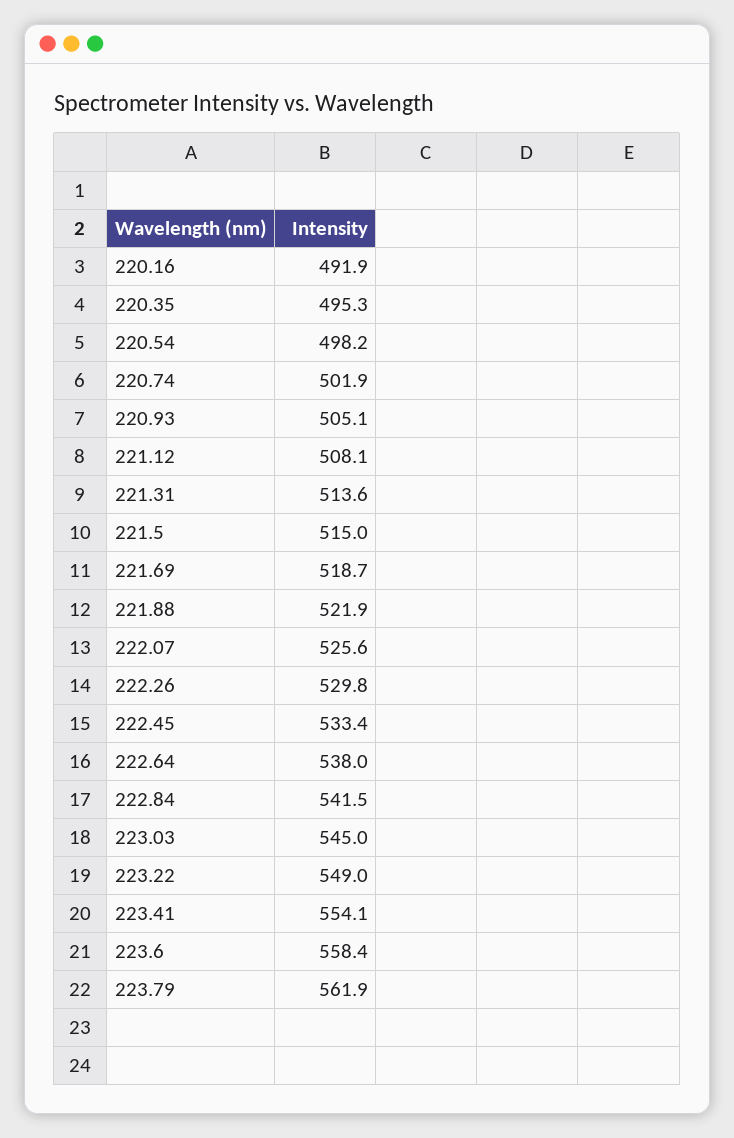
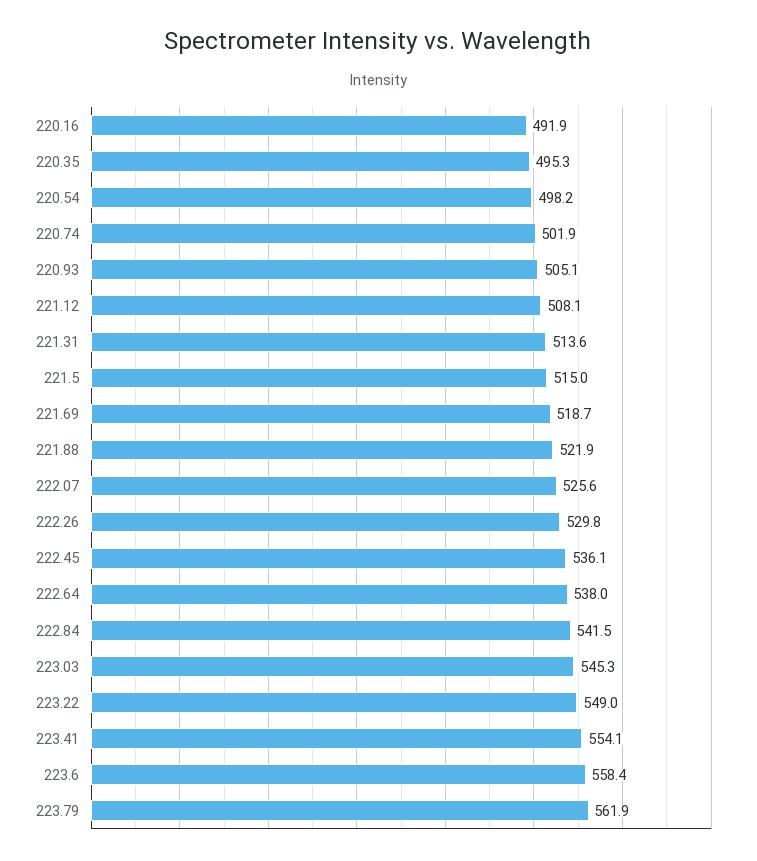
222.45: 533.4 -> 536.1
223.03: 545 -> 545.3

